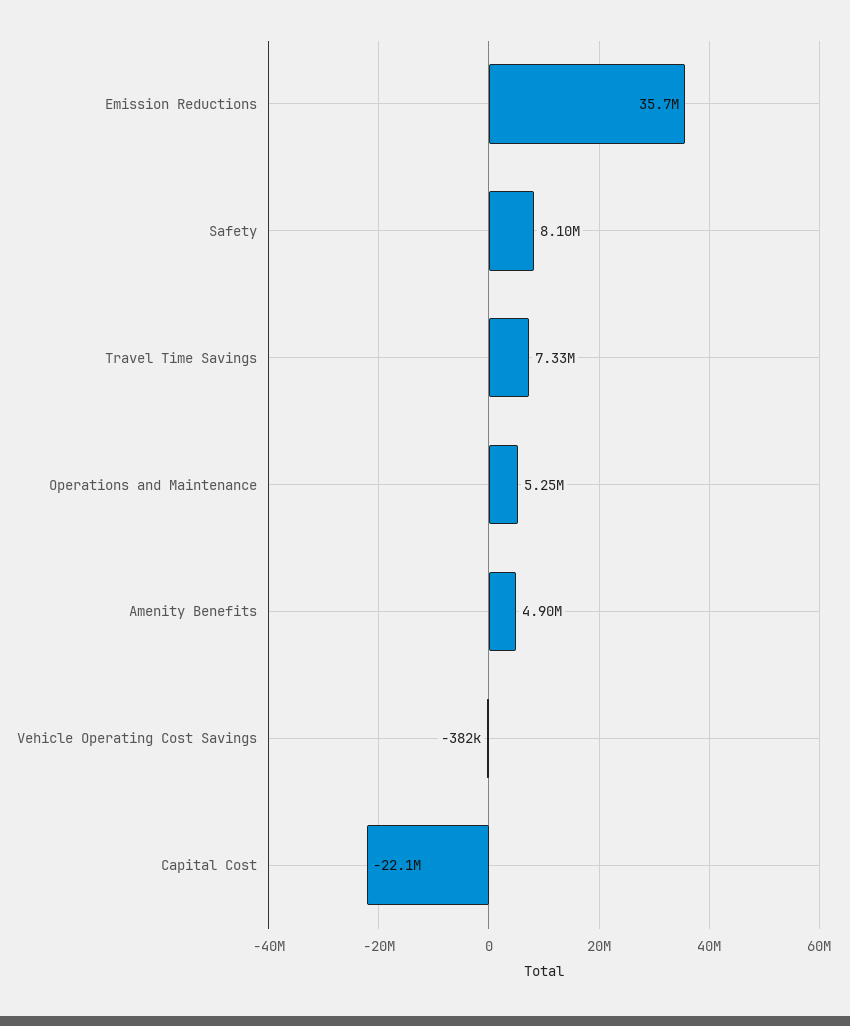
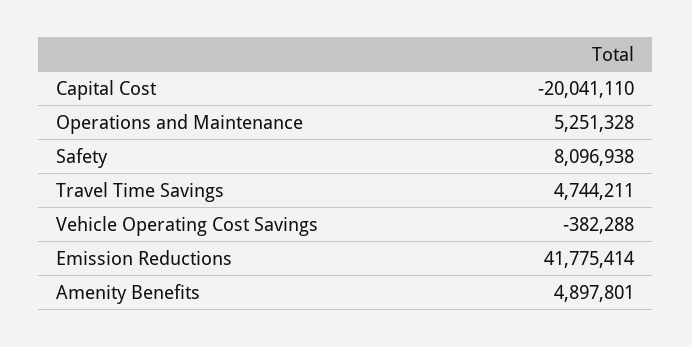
Emission Reductions: 35700000 -> 41775414
Travel Time Savings: 7330000 -> 4744211
Capital Cost: -22100000 -> -20041110

